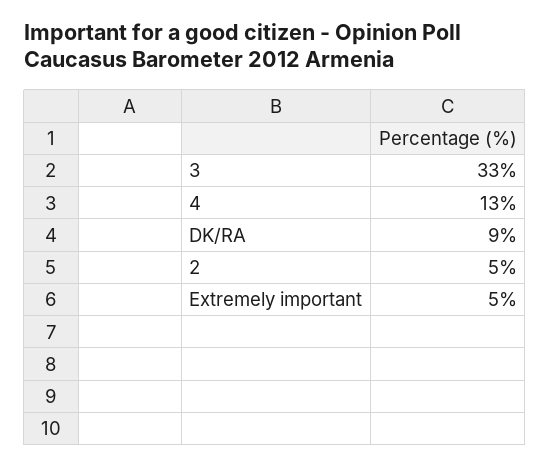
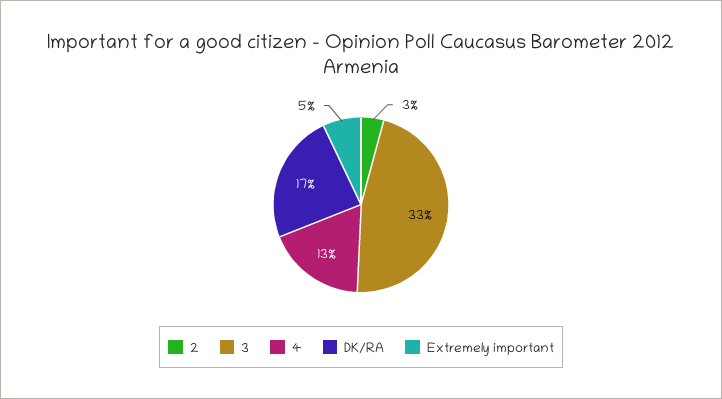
DK/RA: 9 -> 17
2: 5 -> 3

